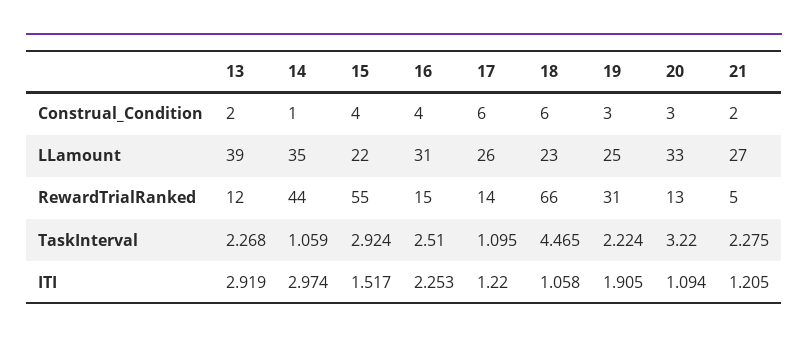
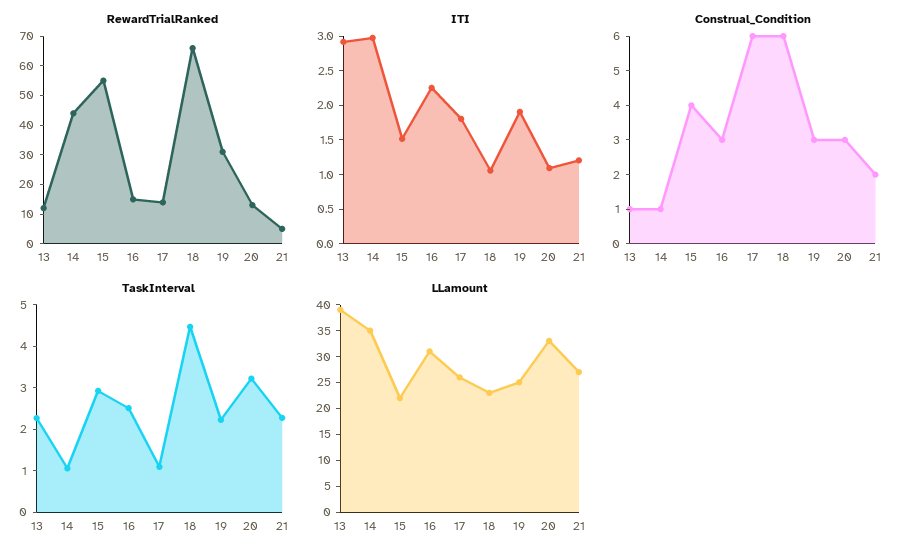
Construal_Condition, 13: 2 -> 1
Construal_Condition, 16: 4 -> 3
ITI, 17: 1.22 -> 1.75

